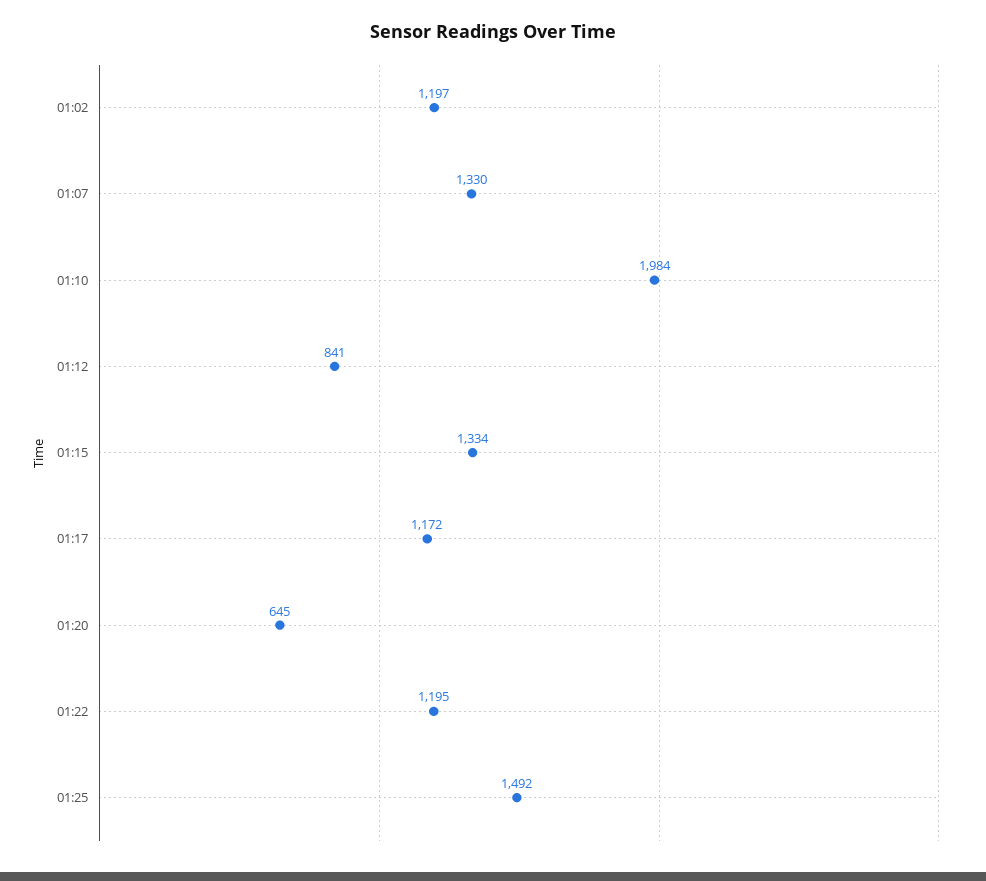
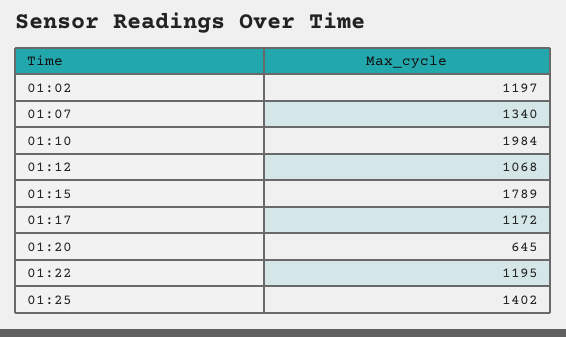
01:07: 1330 -> 1340
01:12: 841 -> 1068
01:15: 1334 -> 1789
01:25: 1492 -> 1402

